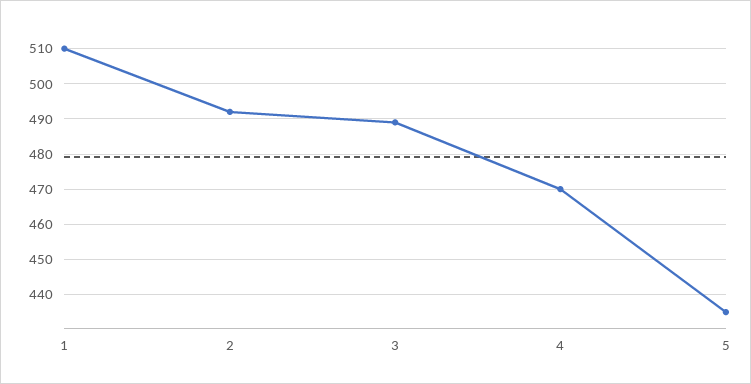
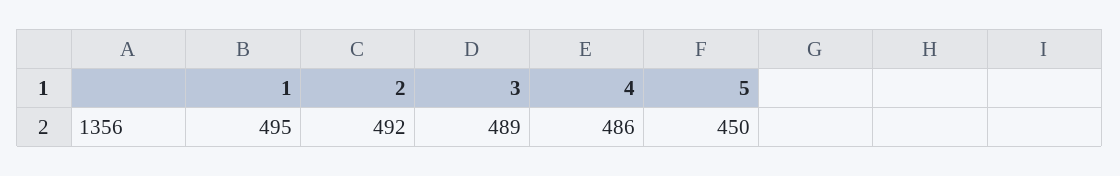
1: 510 -> 495
4: 470 -> 486
5: 435 -> 450

